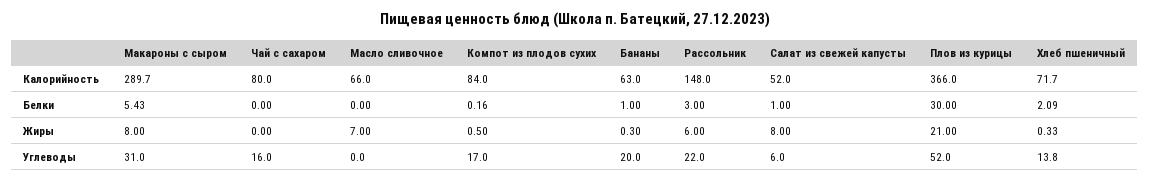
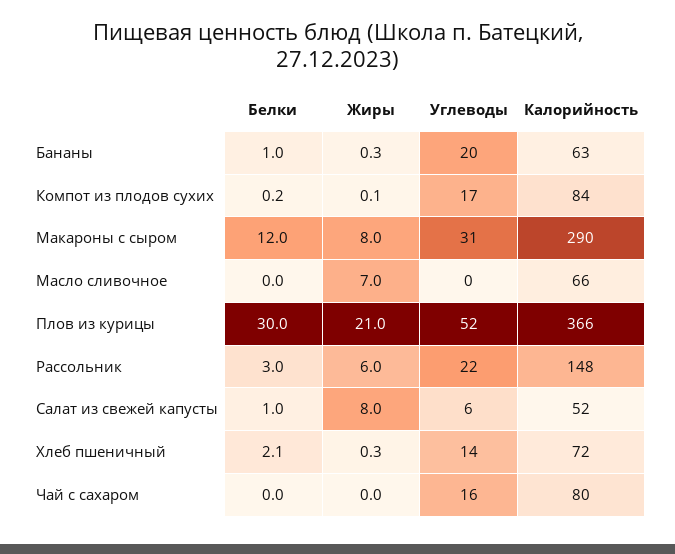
Макароны с сыром, Белки: 5.43 -> 12
Компот из плодов сухих, Жиры: 0.5 -> 0.1

